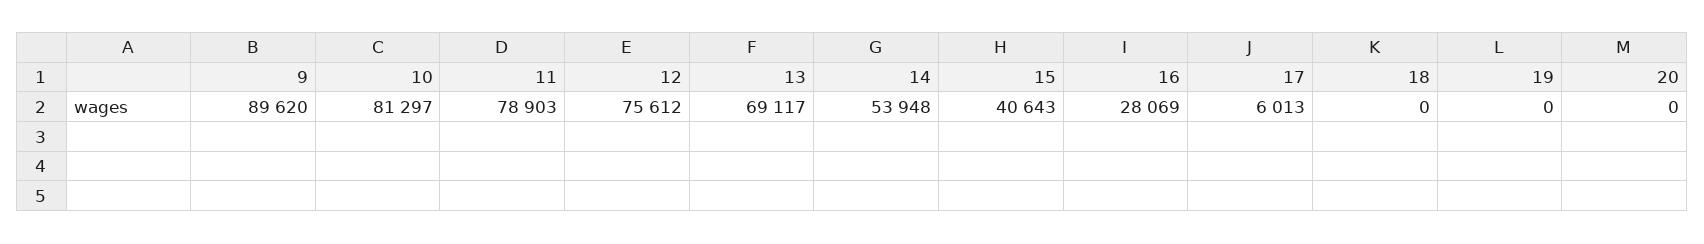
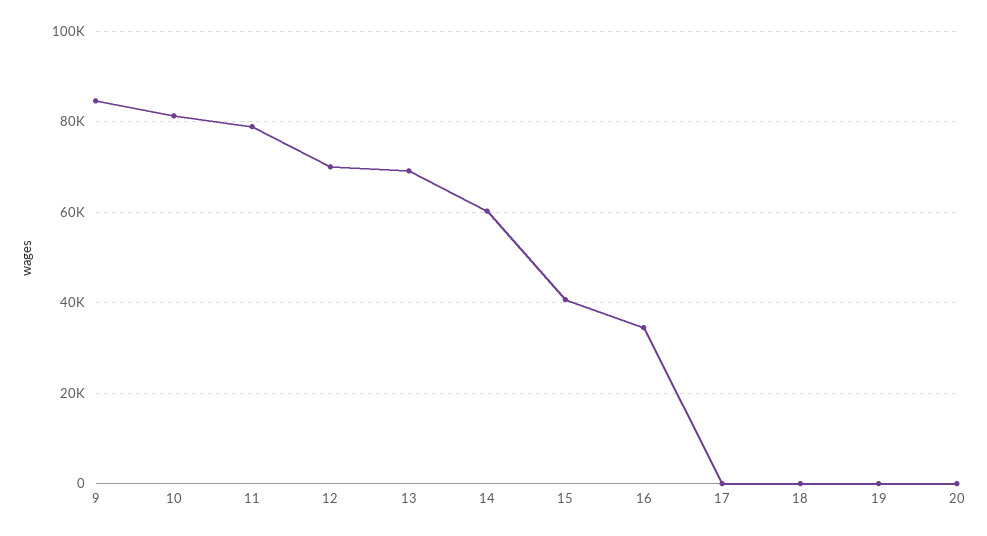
9: 89620 -> 84000
12: 75612 -> 70000
14: 53948 -> 60000
16: 28069 -> 34000
17: 6013 -> 0

